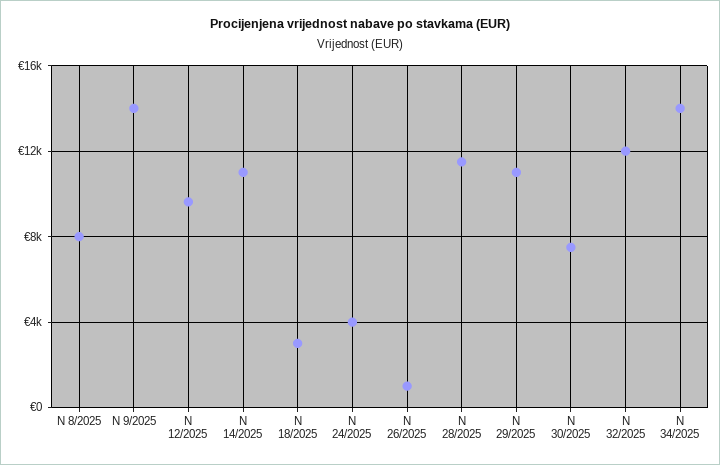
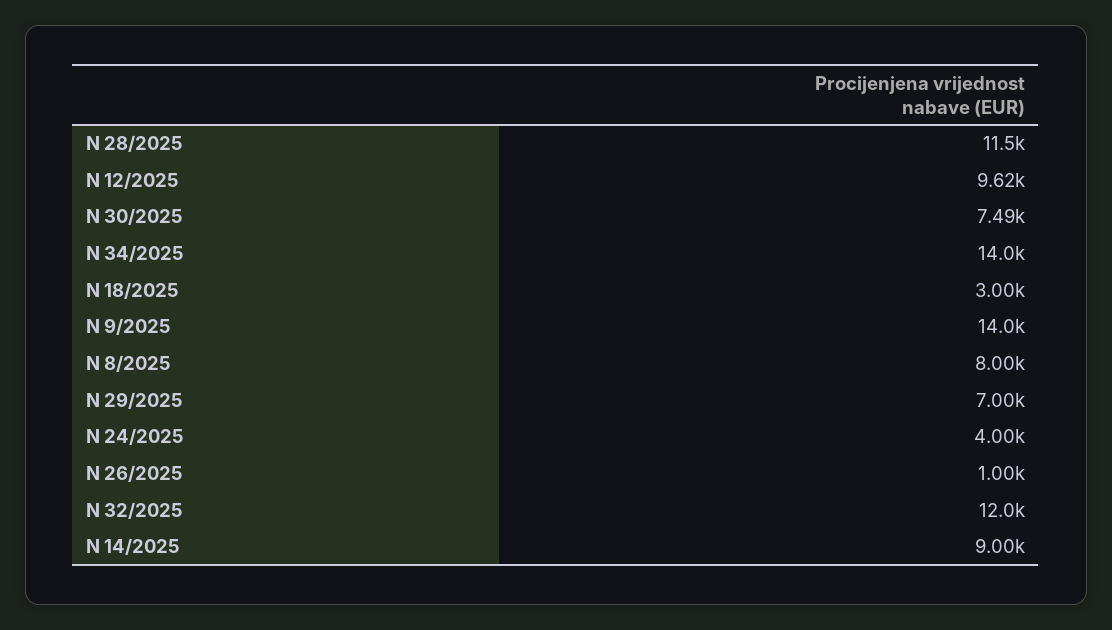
N 14/2025: 11000 -> 9000
N 29/2025: 11000 -> 7000

